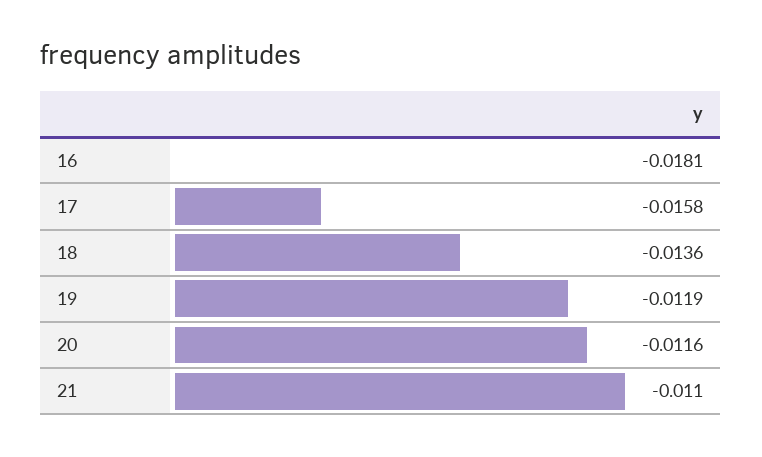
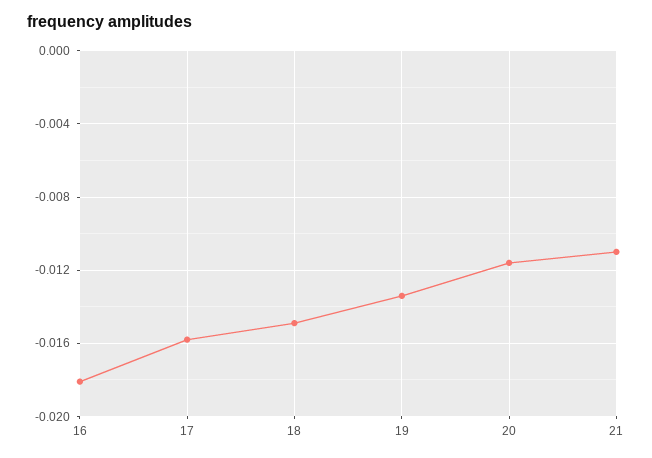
18: -0.0136 -> -0.015
19: -0.0119 -> -0.0135

